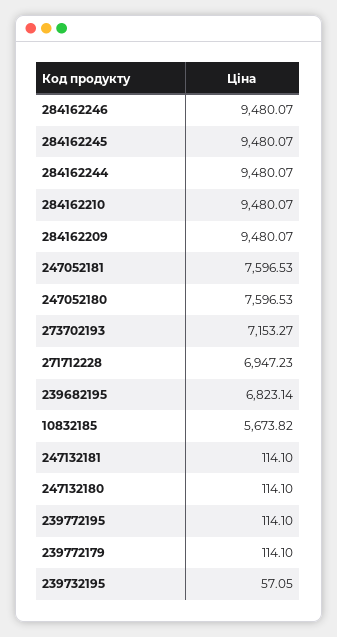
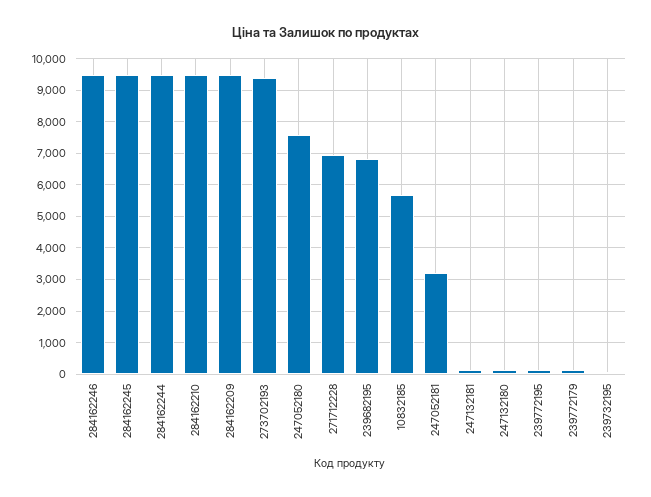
247052181: 7596.53 -> 3200
273702193: 7153.27 -> 9400

